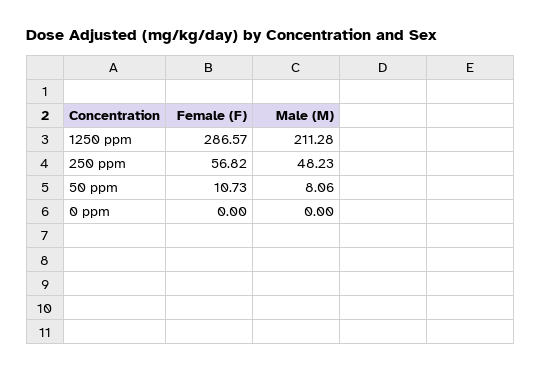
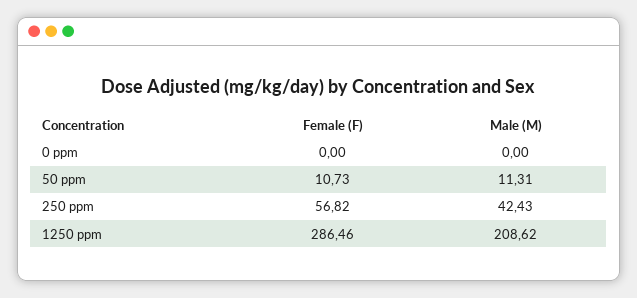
Female (F), 1250 ppm: 286.57 -> 286.46
Male (M), 1250 ppm: 211.28 -> 208.62
Male (M), 250 ppm: 48.23 -> 42.43
Male (M), 50 ppm: 8.06 -> 11.31

